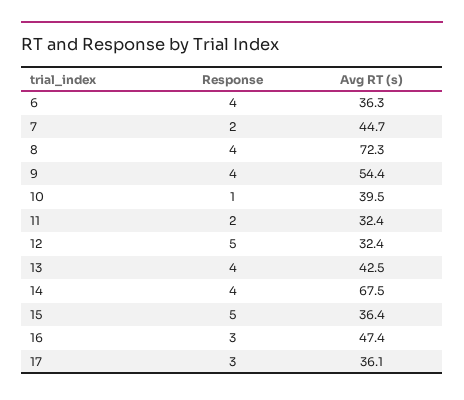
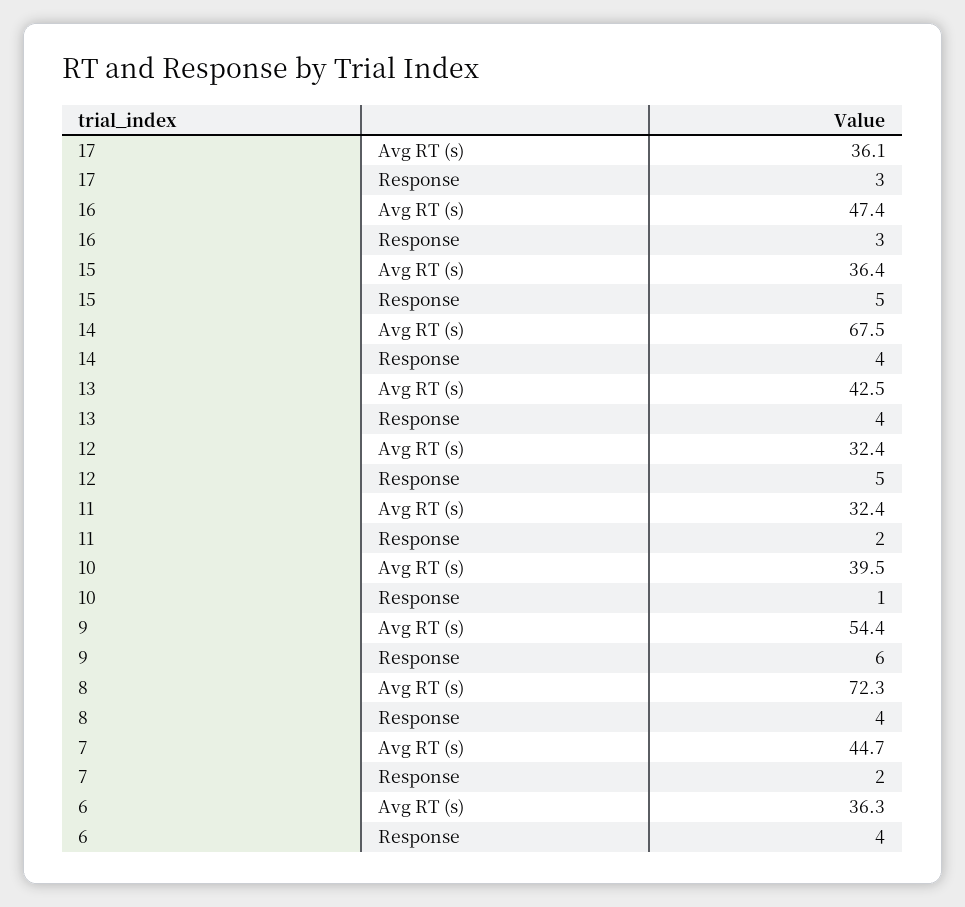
Response, 9: 4 -> 6

